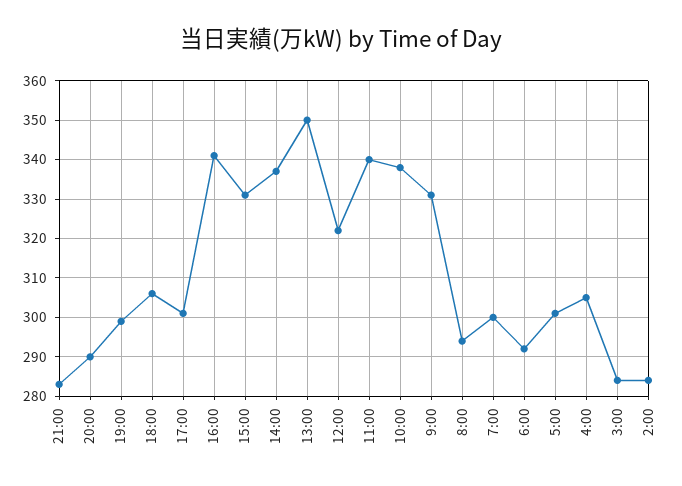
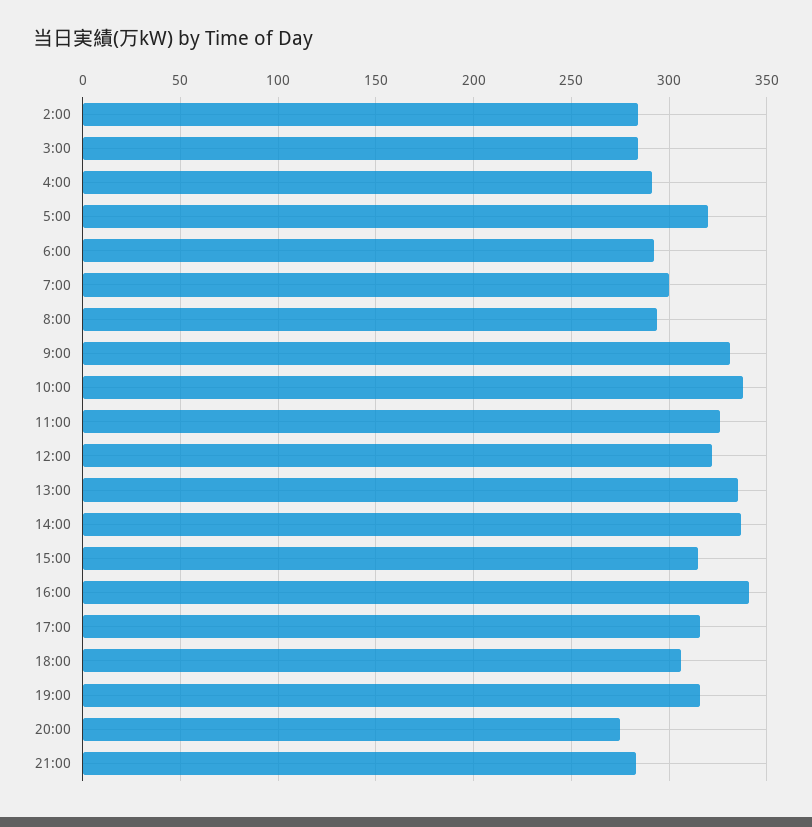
20:00: 290 -> 275
19:00: 300 -> 315
17:00: 300 -> 315
15:00: 330 -> 315
13:00: 350 -> 335
11:00: 340 -> 325
5:00: 300 -> 320
4:00: 305 -> 290

